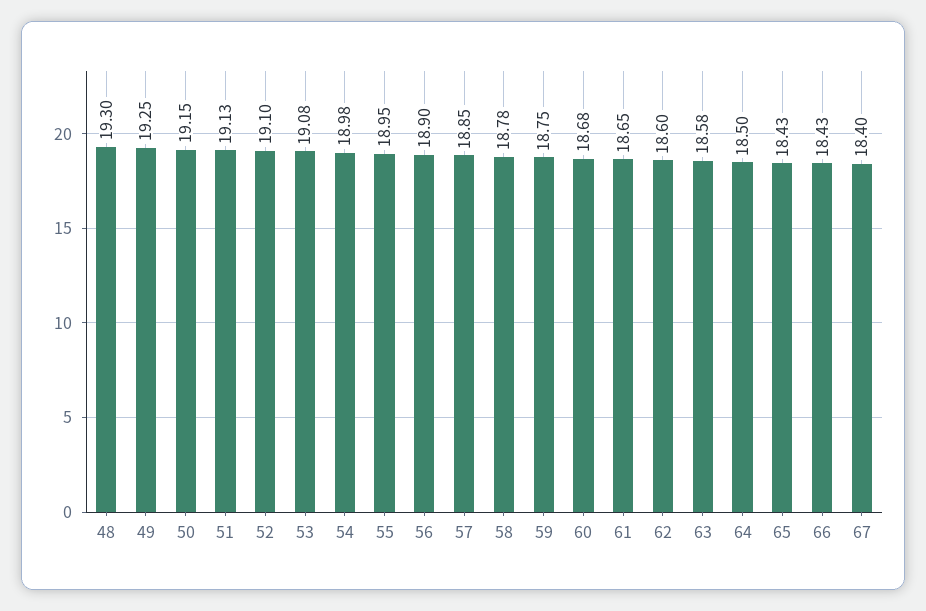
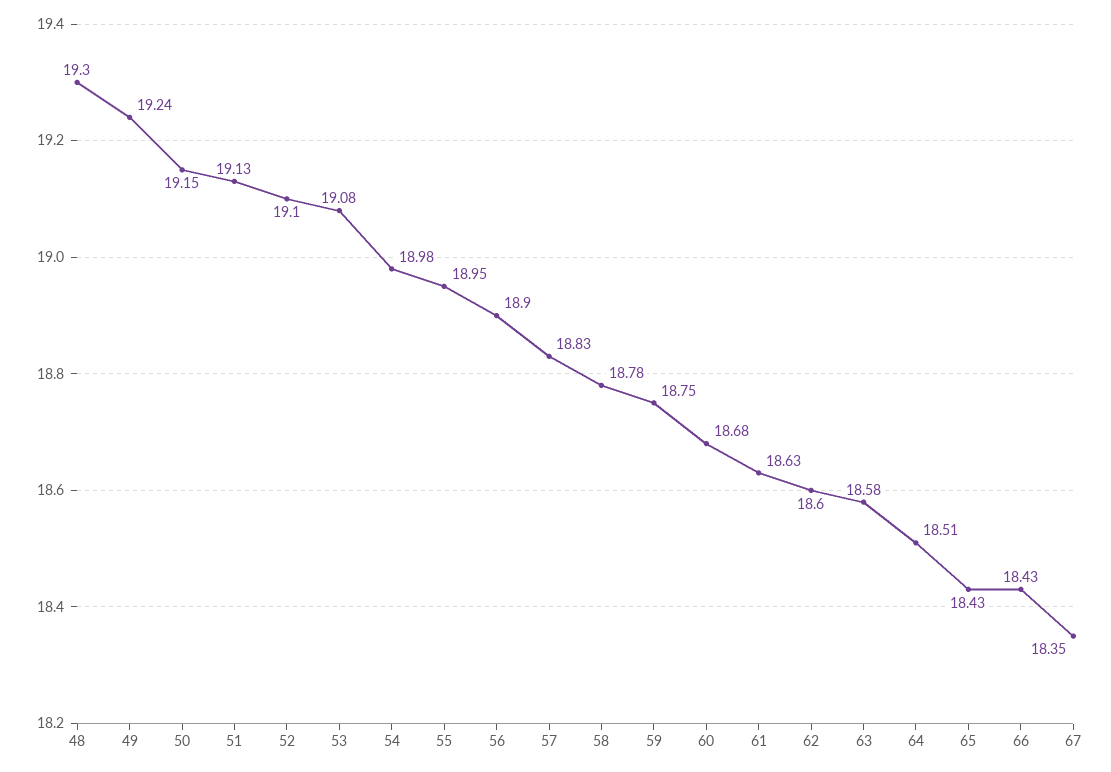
49: 19.25 -> 19.24
57: 18.85 -> 18.83
61: 18.65 -> 18.63
64: 18.5 -> 18.51
67: 18.4 -> 18.35

